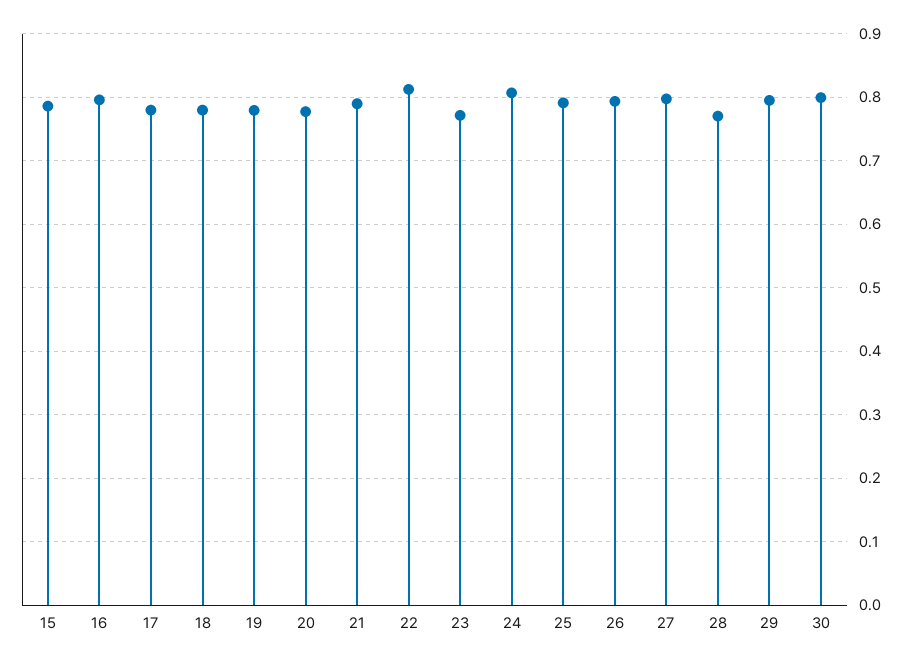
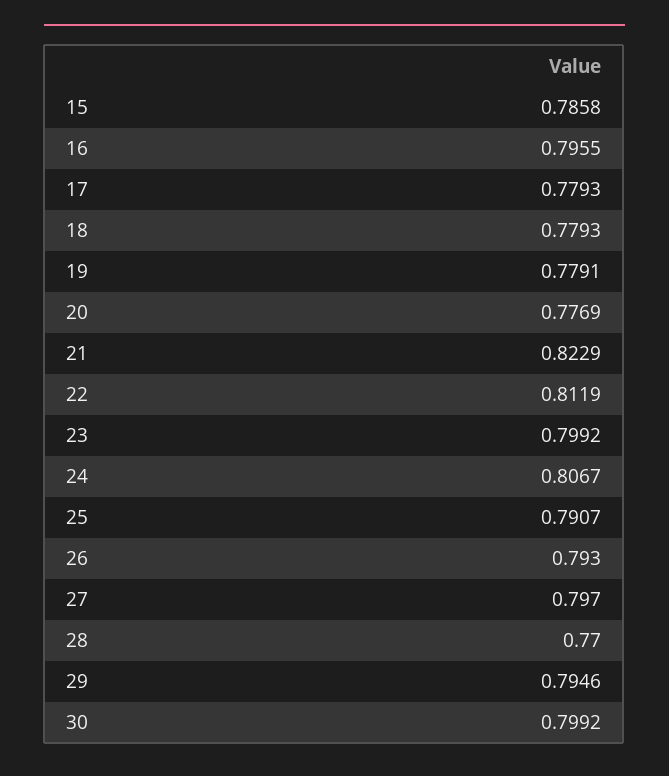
21: 0.79 -> 0.8229
23: 0.77 -> 0.7992

